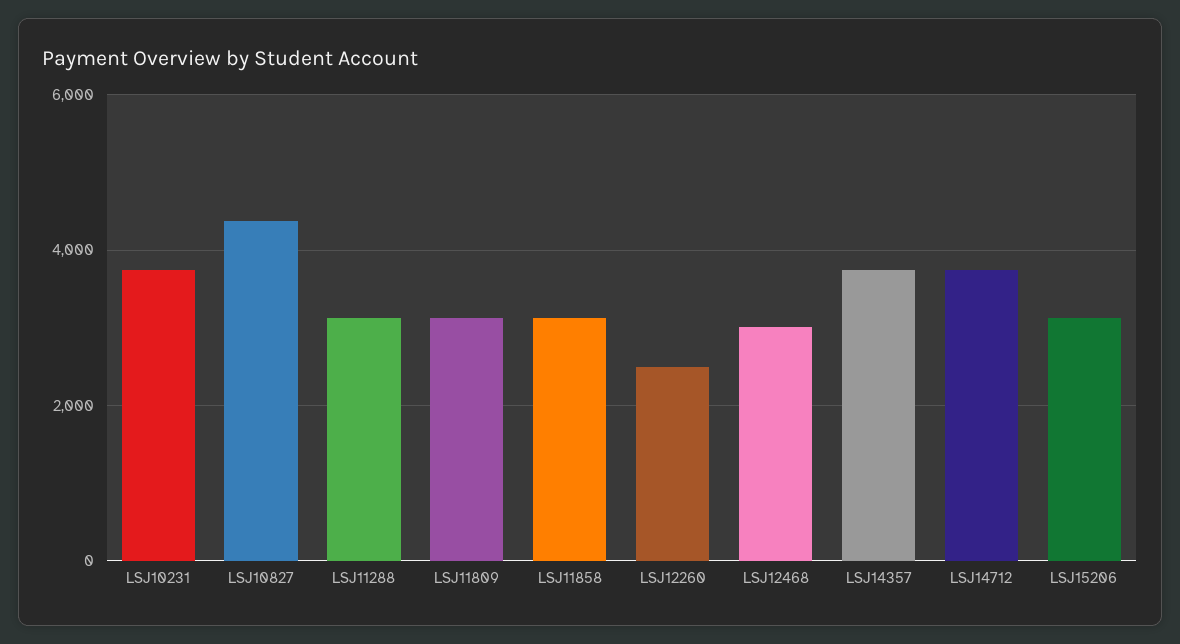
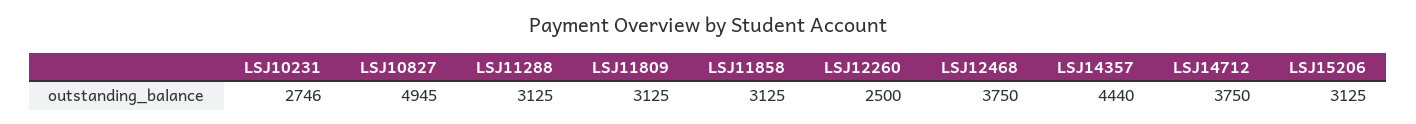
LSJ10231: 3800 -> 2746
LSJ10827: 4400 -> 4945
LSJ12468: 3000 -> 3750
LSJ14357: 3800 -> 4440

